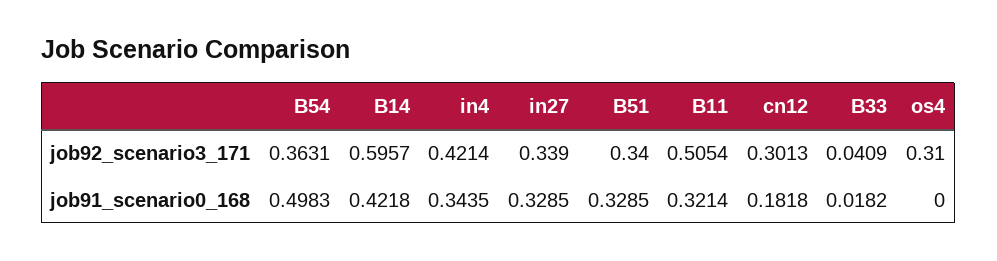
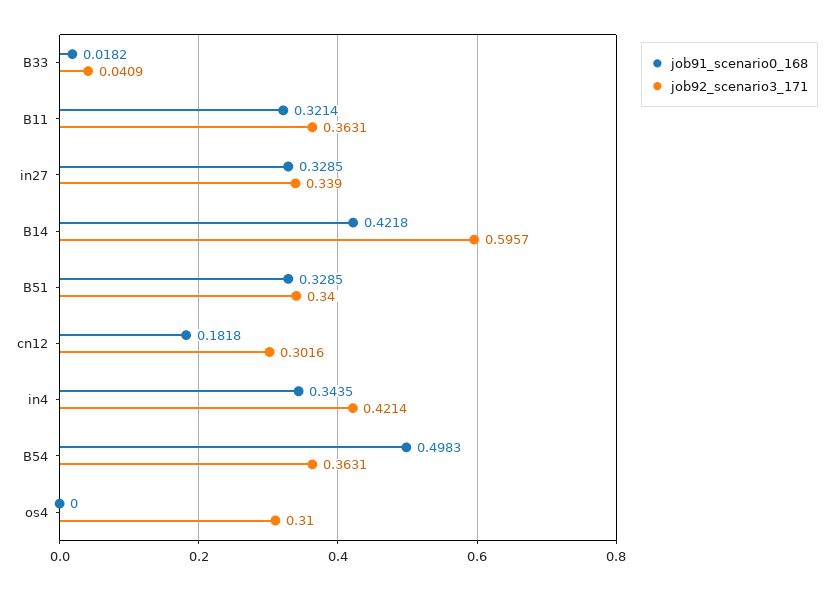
job92_scenario3_171, B11: 0.5054 -> 0.3631
job92_scenario3_171, cn12: 0.3013 -> 0.3016

